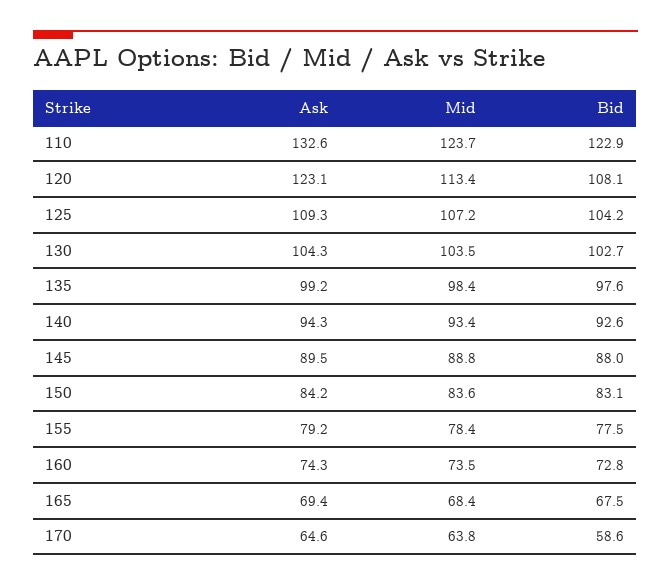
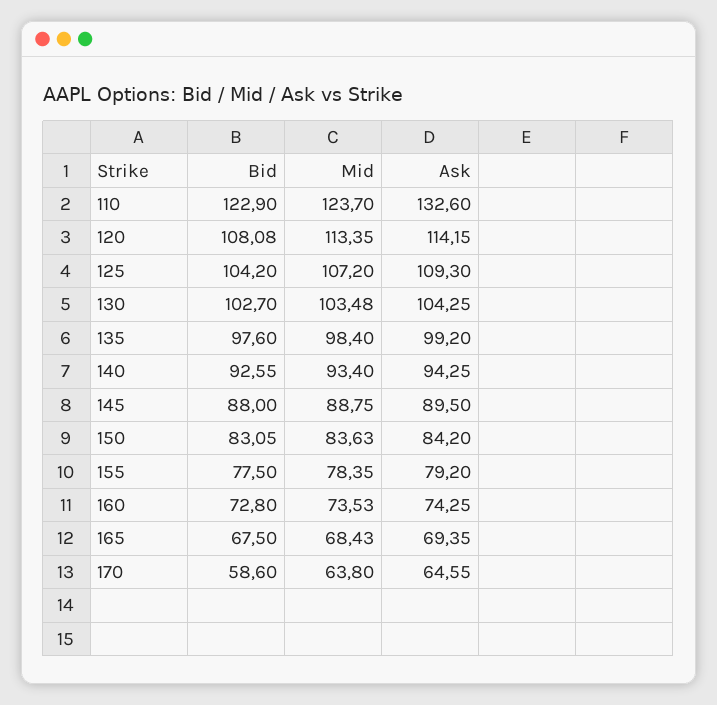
Ask, 120: 123.1 -> 114.15

